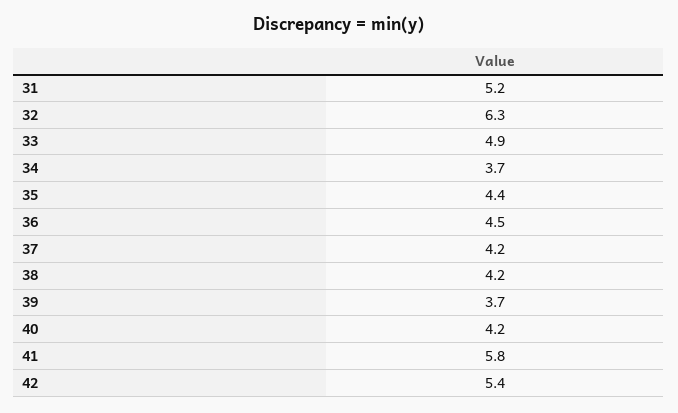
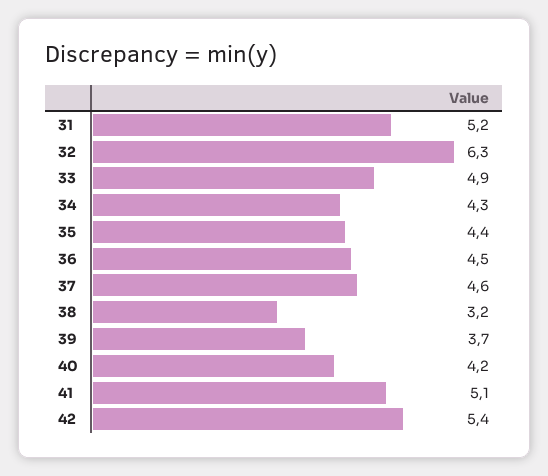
34: 3.7 -> 4.3
37: 4.2 -> 4.6
38: 4.2 -> 3.2
41: 5.8 -> 5.1

